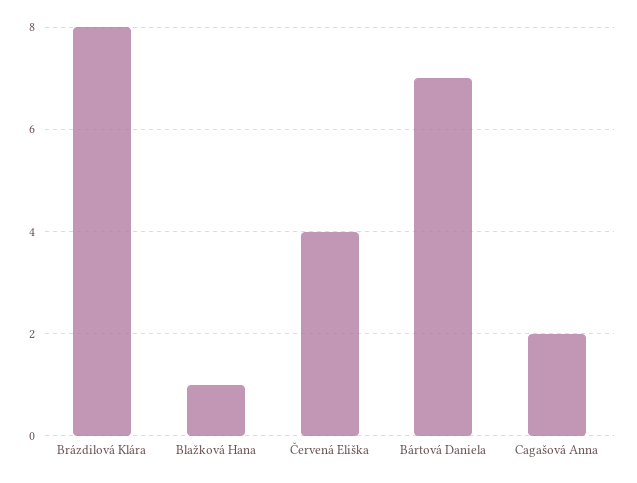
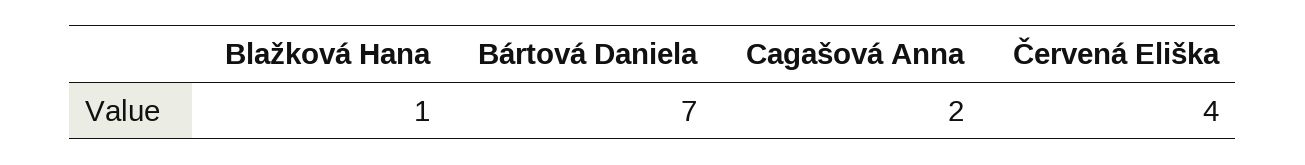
Brázdilová Klára: 8 -> none

